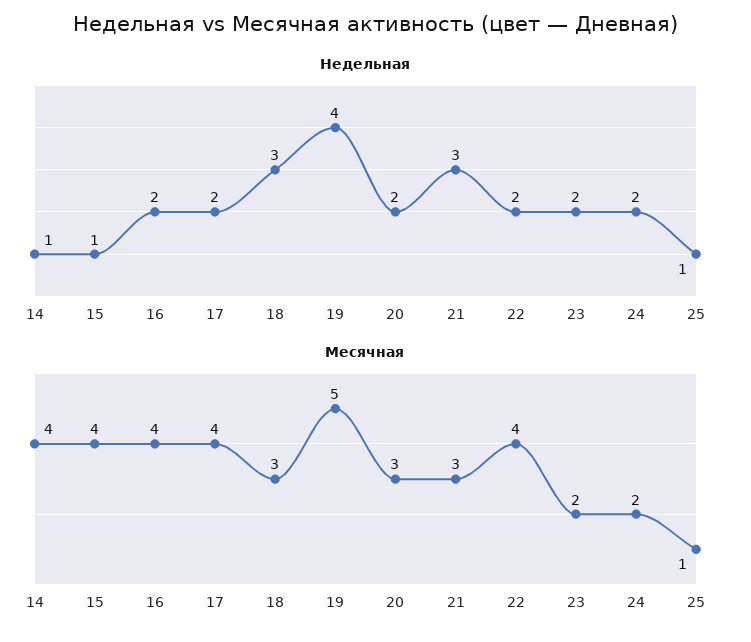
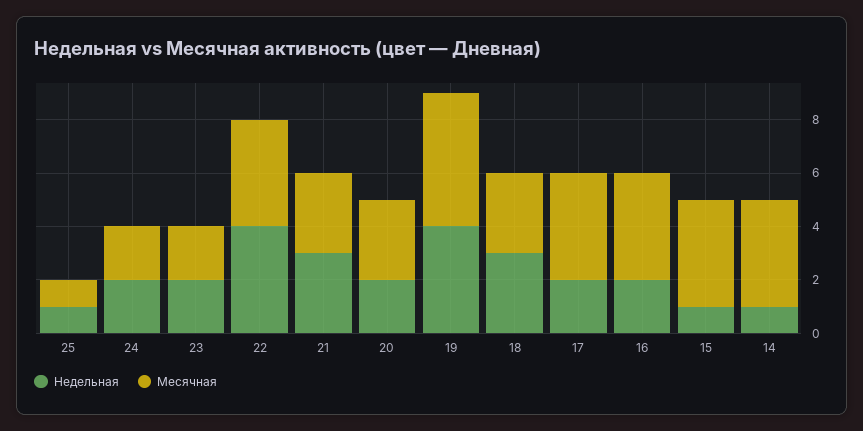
Недельная, 22: 2 -> 4

